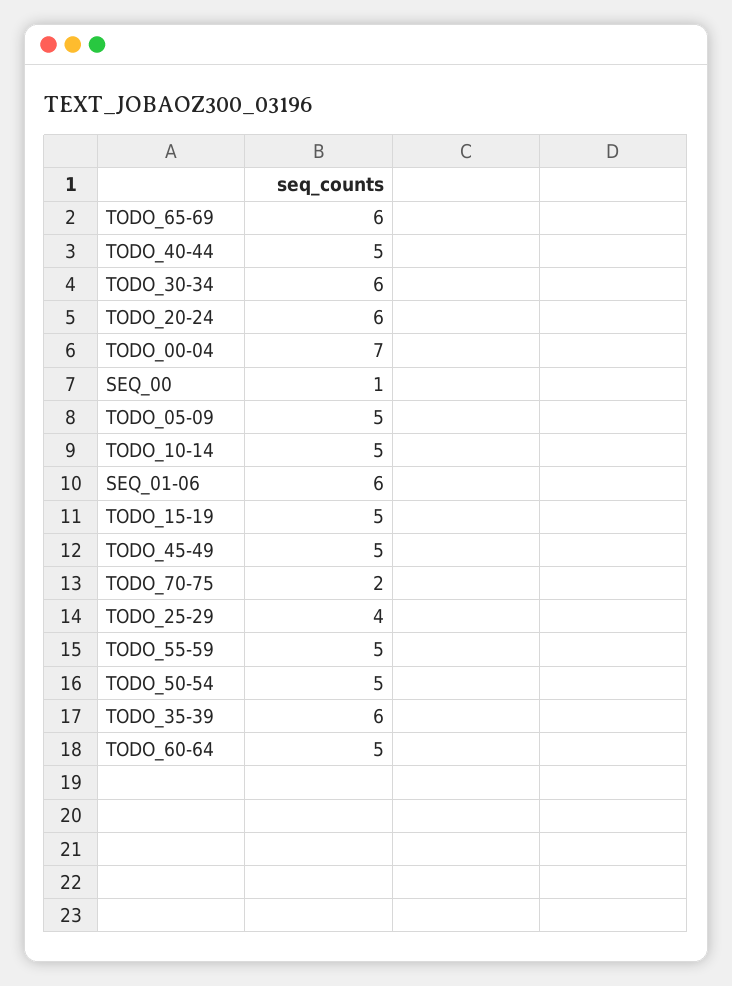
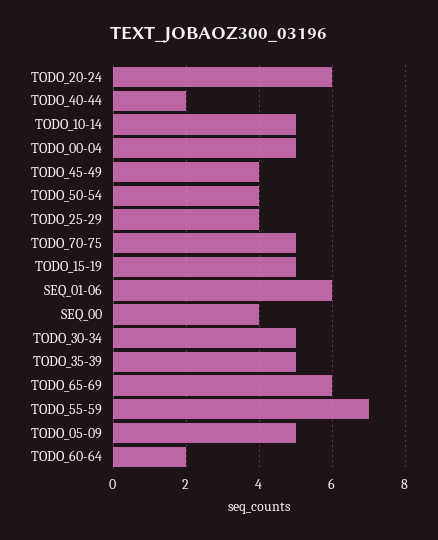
TODO_40-44: 5 -> 2
TODO_30-34: 6 -> 5
TODO_00-04: 7 -> 5
SEQ_00: 1 -> 4
TODO_45-49: 5 -> 4
TODO_70-75: 2 -> 5
TODO_55-59: 5 -> 7
TODO_50-54: 5 -> 4
TODO_35-39: 6 -> 5
TODO_60-64: 5 -> 2

